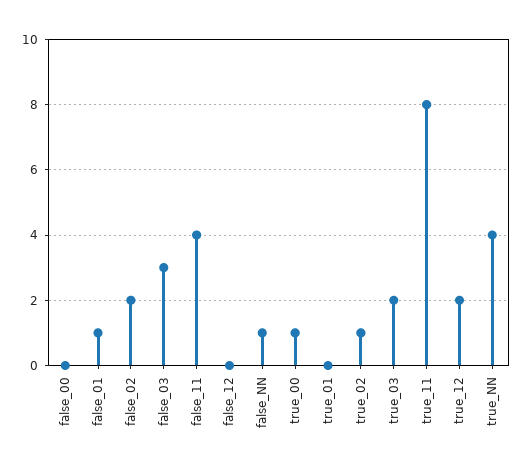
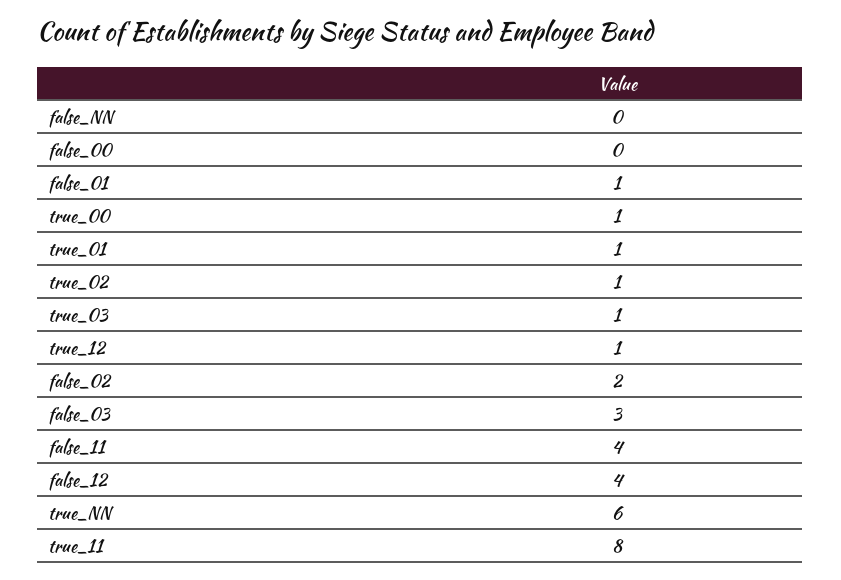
false_12: 0 -> 4
false_NN: 1 -> 0
true_01: 0 -> 1
true_03: 2 -> 1
true_12: 2 -> 1
true_NN: 4 -> 6

